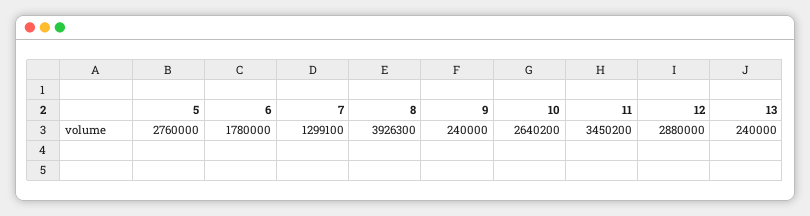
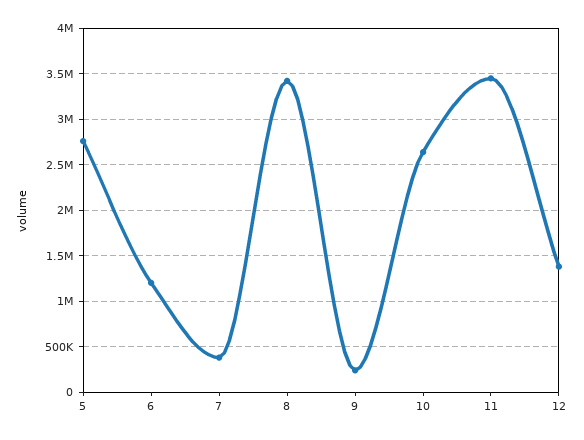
6: 1780000 -> 1200000
7: 1299100 -> 400000
8: 3926300 -> 3400000
12: 2880000 -> 1400000
13: 240000 -> none

